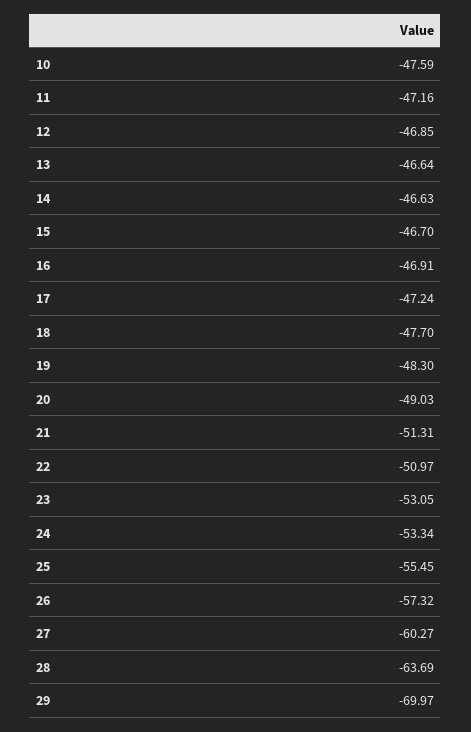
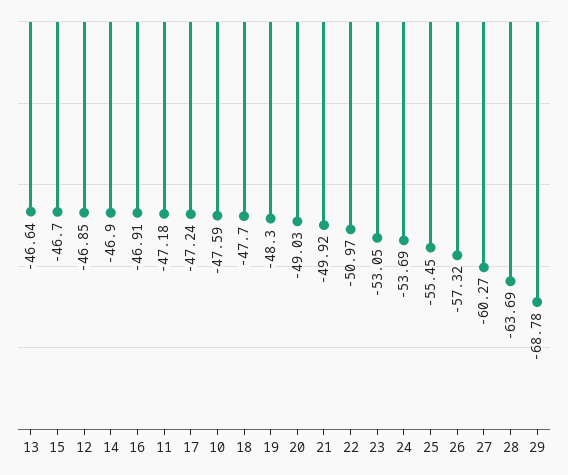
11: -47.16 -> -47.18
14: -46.63 -> -46.9
21: -51.31 -> -49.92
24: -53.34 -> -53.69
29: -69.97 -> -68.78

